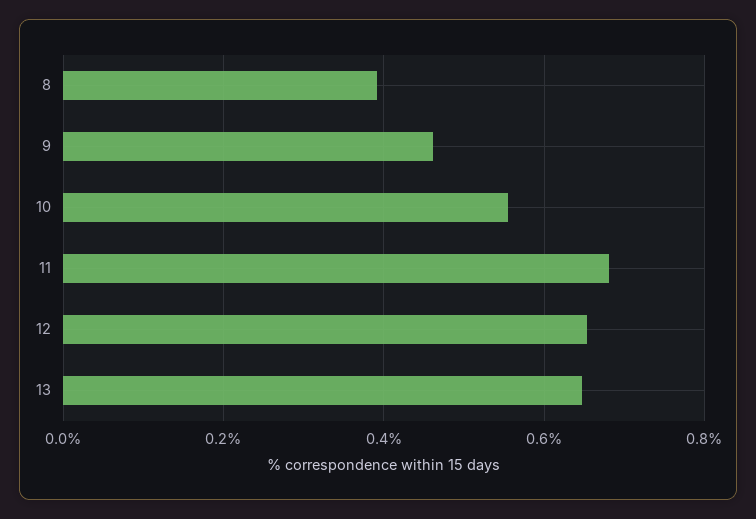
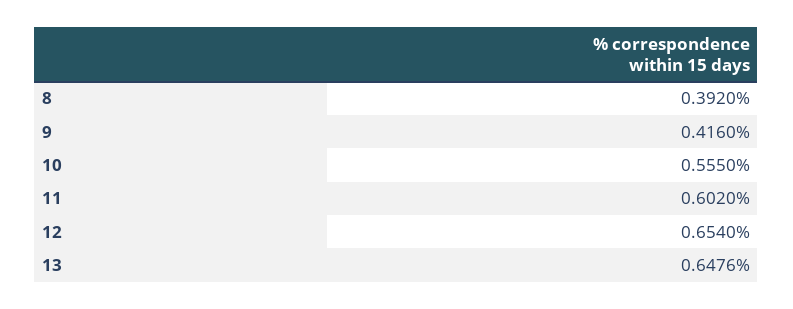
9: 0.46 -> 0.416
11: 0.68 -> 0.602

